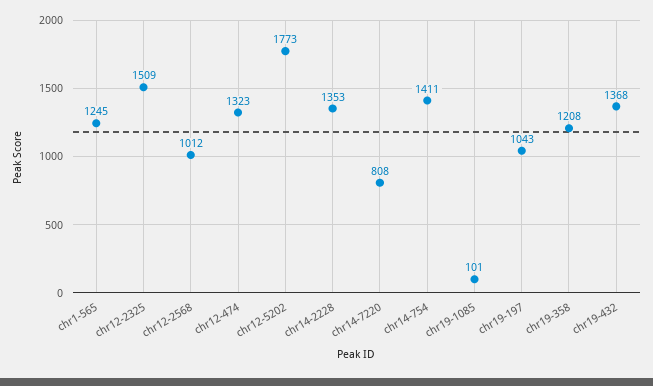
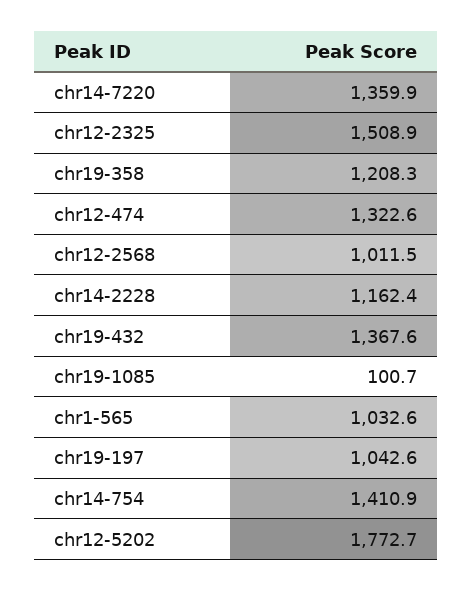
chr1-565: 1245 -> 1032.6
chr14-2228: 1353 -> 1162.4
chr14-7220: 808 -> 1359.9

